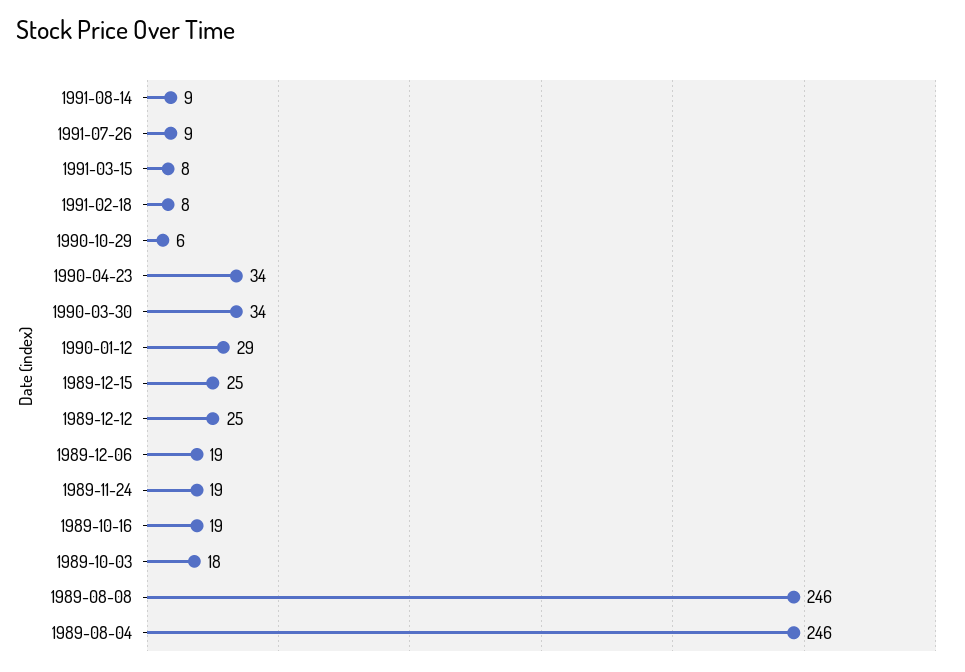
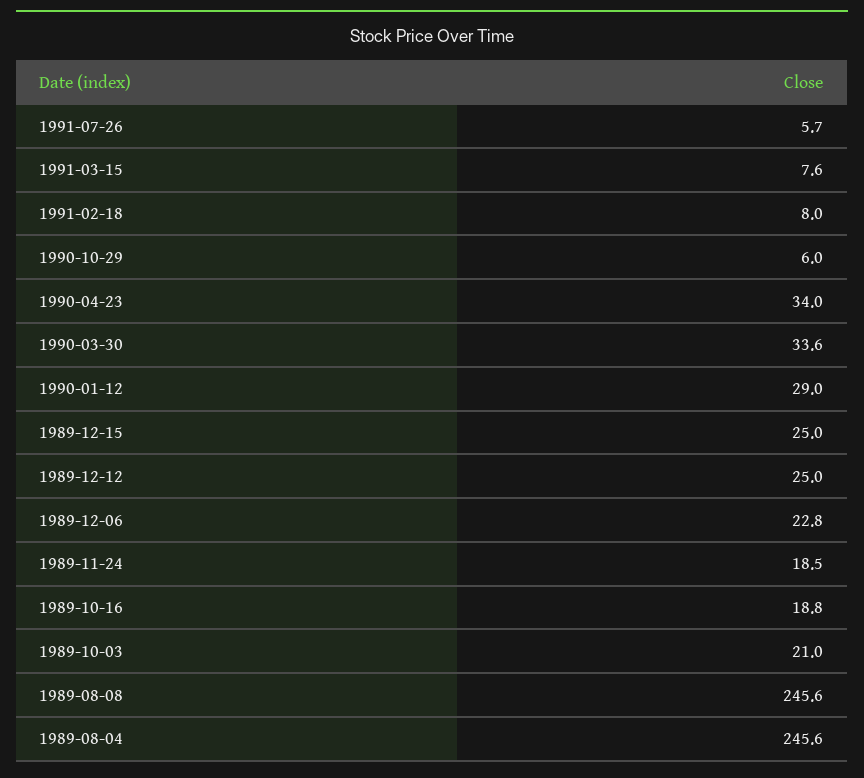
1991-08-14: 9 -> none
1991-07-26: 9 -> 5.7
1989-12-06: 19 -> 22.8
1989-10-03: 18 -> 21

